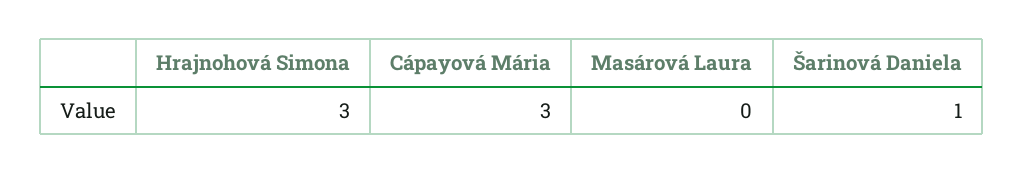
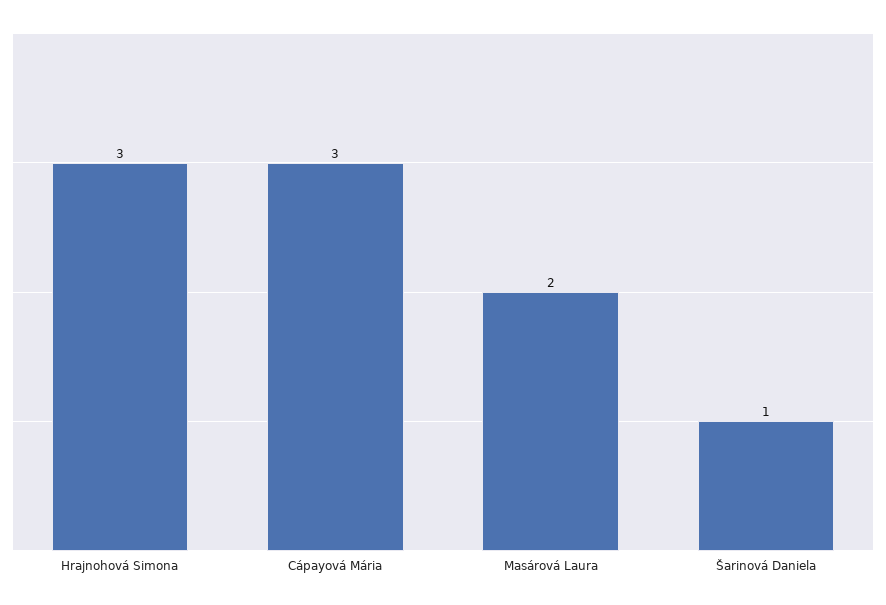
Masárová Laura: 0 -> 2

